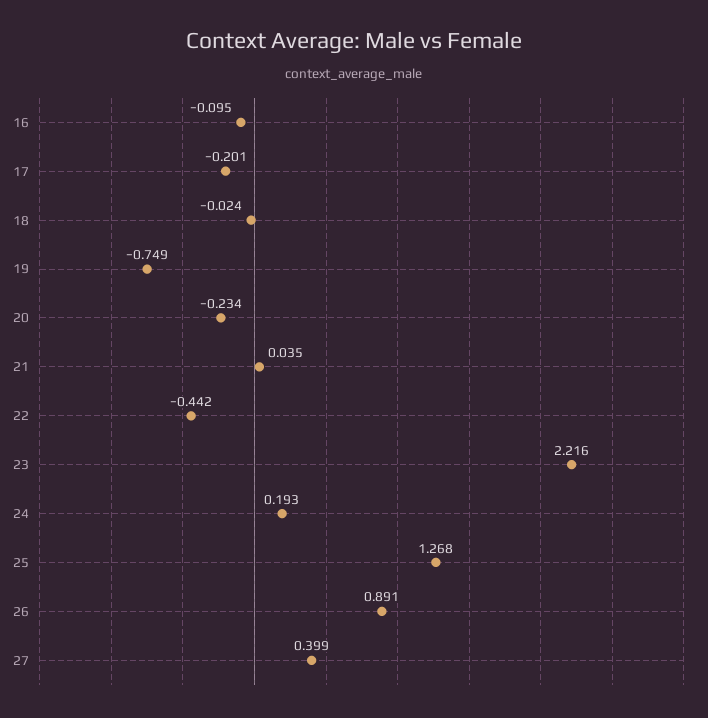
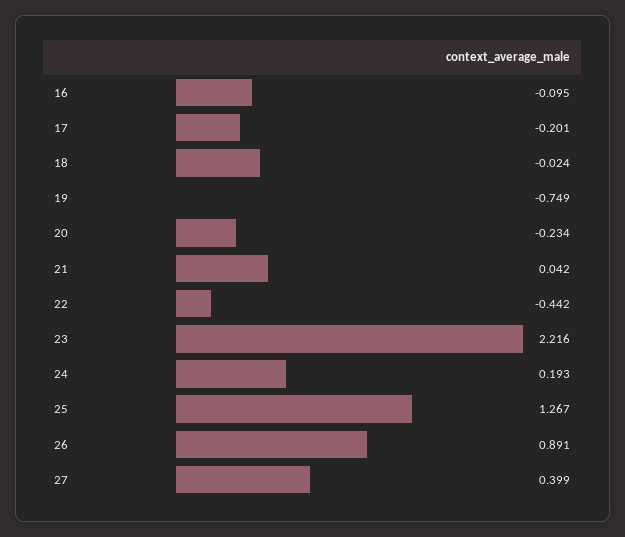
21: 0.035 -> 0.042
25: 1.268 -> 1.267

